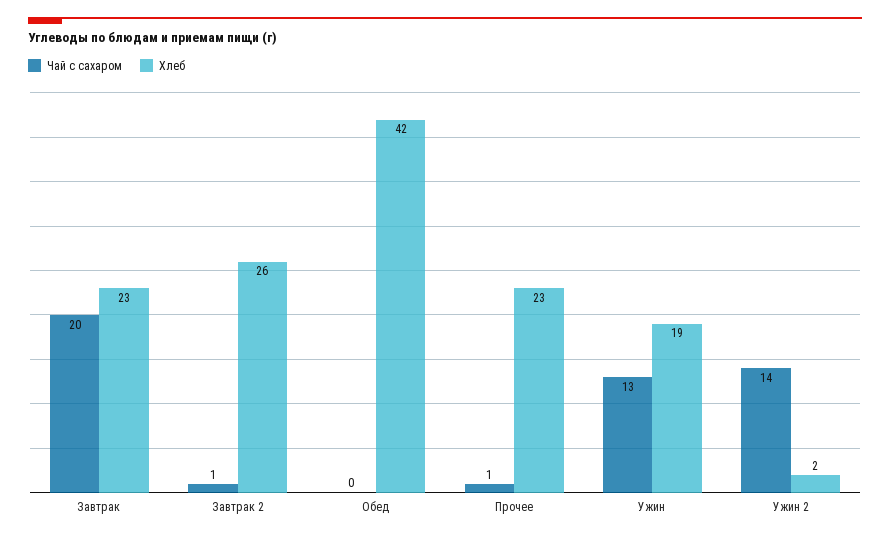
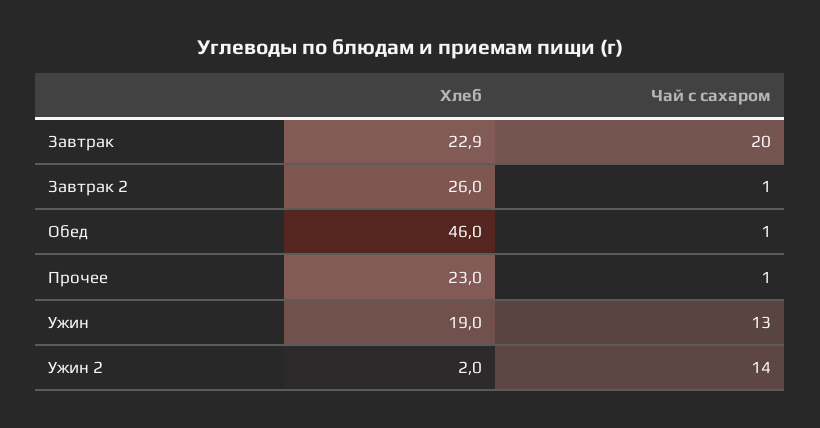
Чай с сахаром, Обед: 0 -> 1
Хлеб, Обед: 42 -> 46

